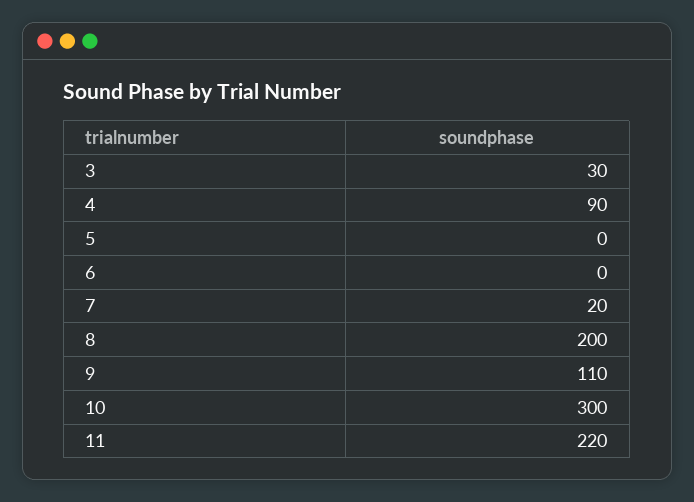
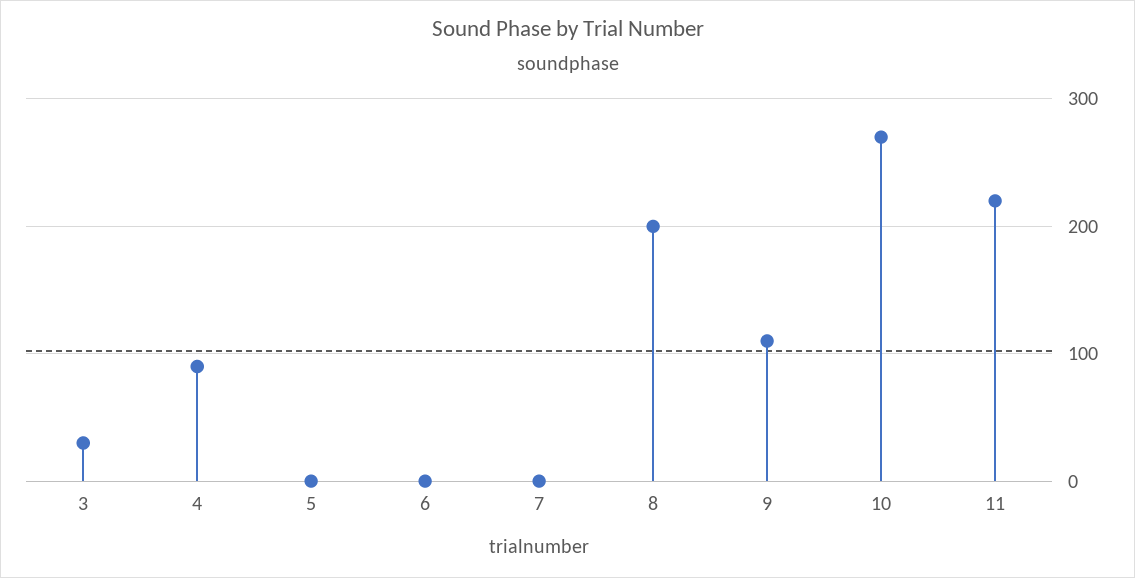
7: 20 -> 0
10: 300 -> 270

